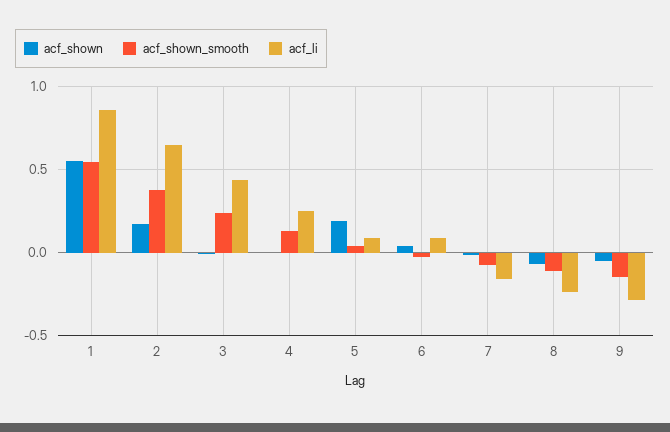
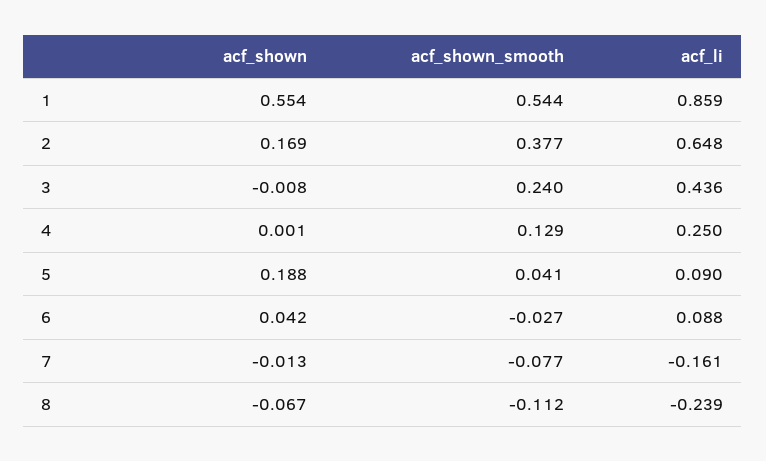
acf_shown, 9: -0.05 -> none
acf_shown_smooth, 9: -0.15 -> none
acf_li, 9: -0.3 -> none

